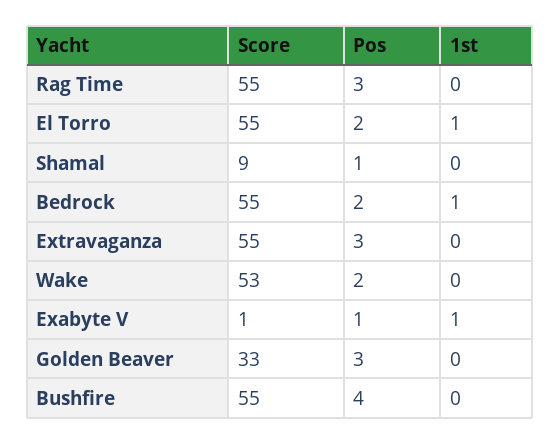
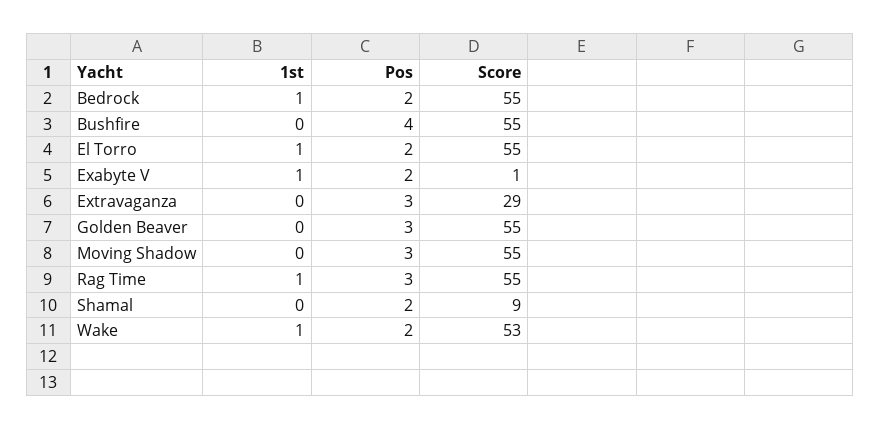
1st, Rag Time: 0 -> 1
Pos, Shamal: 1 -> 2
Score, Extravaganza: 55 -> 29
1st, Wake: 0 -> 1
Pos, Exabyte V: 1 -> 2
Score, Golden Beaver: 33 -> 55
1st, Moving Shadow: none -> 0
Pos, Moving Shadow: none -> 3
Score, Moving Shadow: none -> 55

